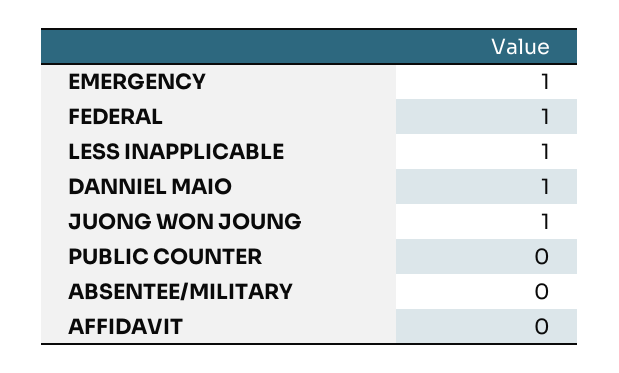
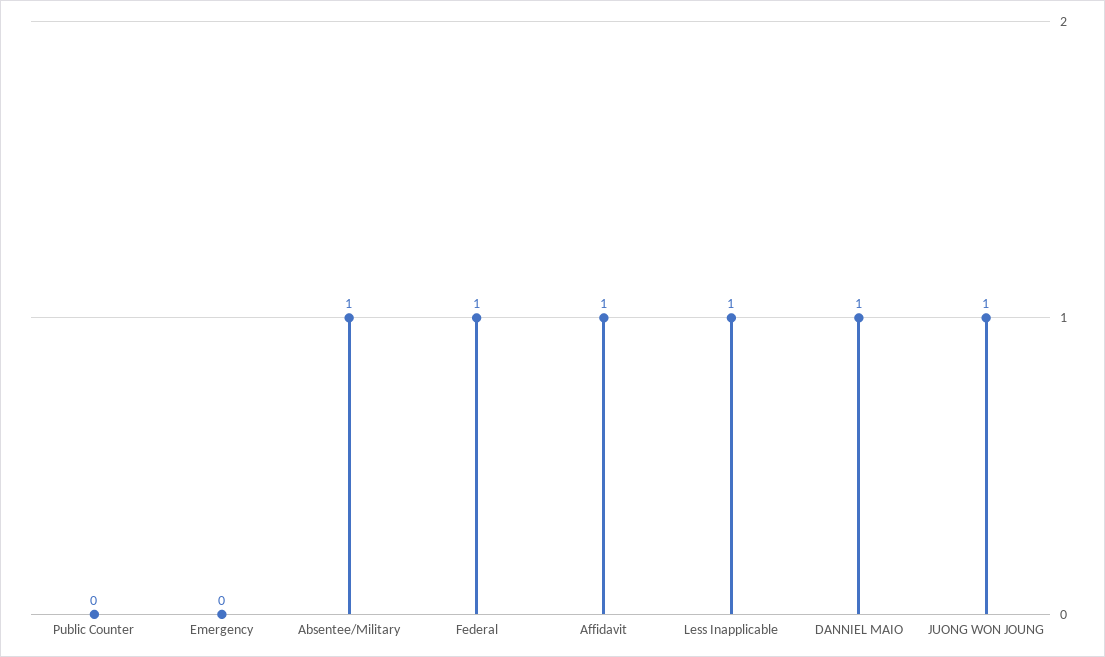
EMERGENCY: 1 -> 0
ABSENTEE/MILITARY: 0 -> 1
AFFIDAVIT: 0 -> 1

